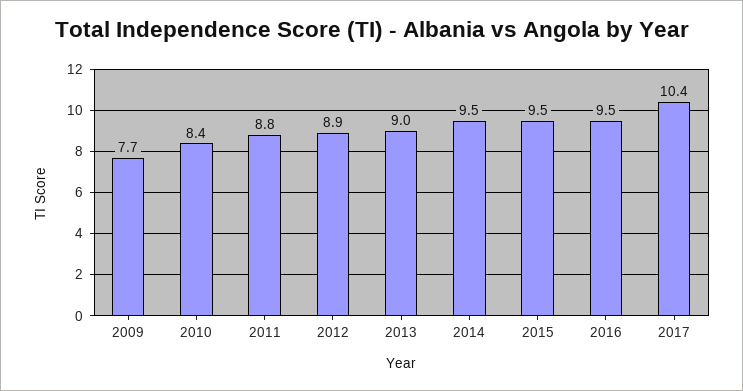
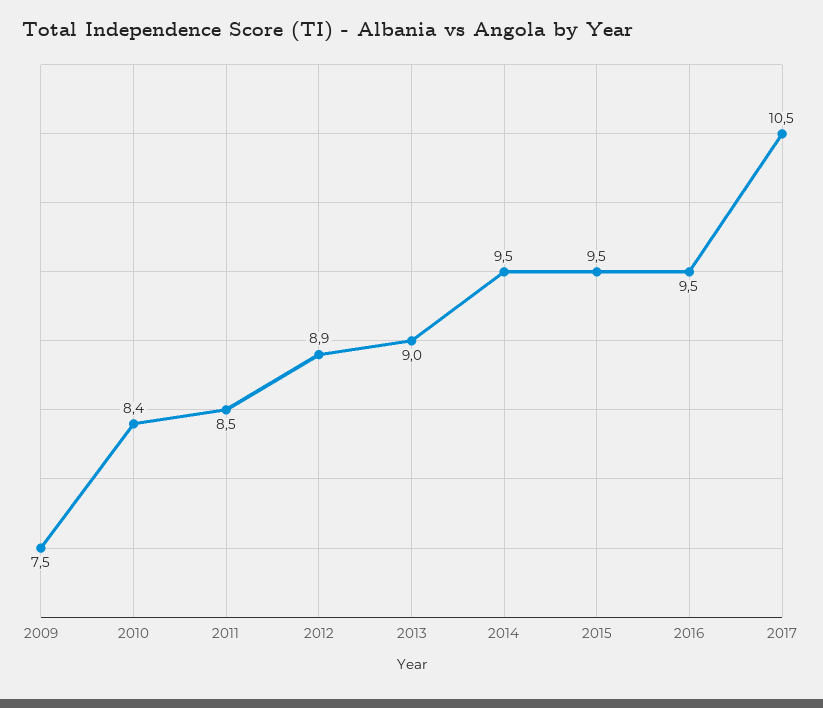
2009: 7.7 -> 7.5
2011: 8.8 -> 8.5
2017: 10.4 -> 10.5

